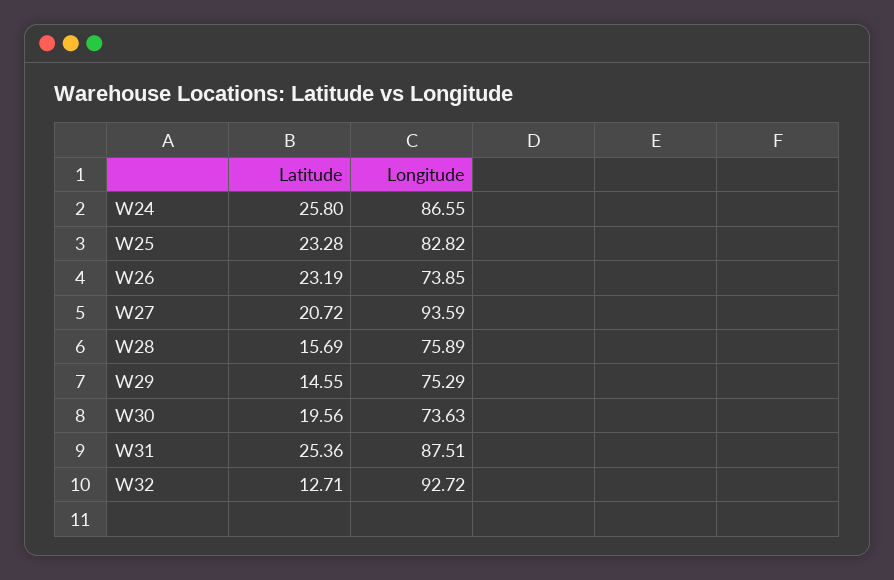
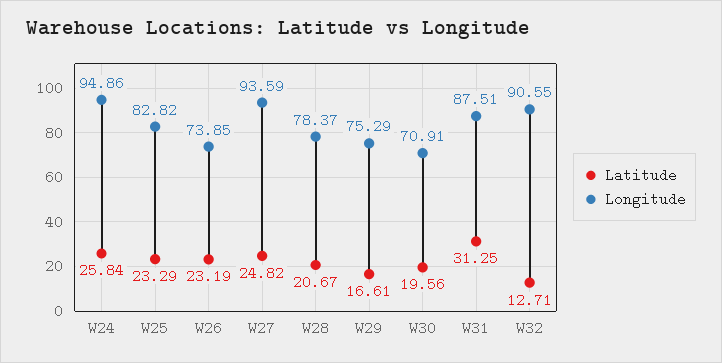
Latitude, W24: 25.8 -> 25.84
Longitude, W24: 86.55 -> 94.86
Latitude, W25: 23.28 -> 23.29
Latitude, W27: 20.72 -> 24.82
Latitude, W28: 15.69 -> 20.67
Longitude, W28: 75.89 -> 78.37
Latitude, W29: 14.55 -> 16.61
Longitude, W30: 73.63 -> 70.91
Latitude, W31: 25.36 -> 31.25
Longitude, W32: 92.72 -> 90.55

